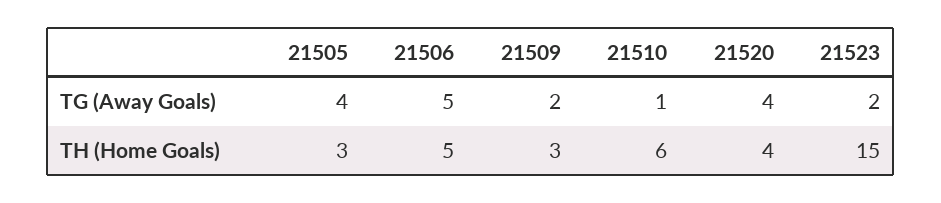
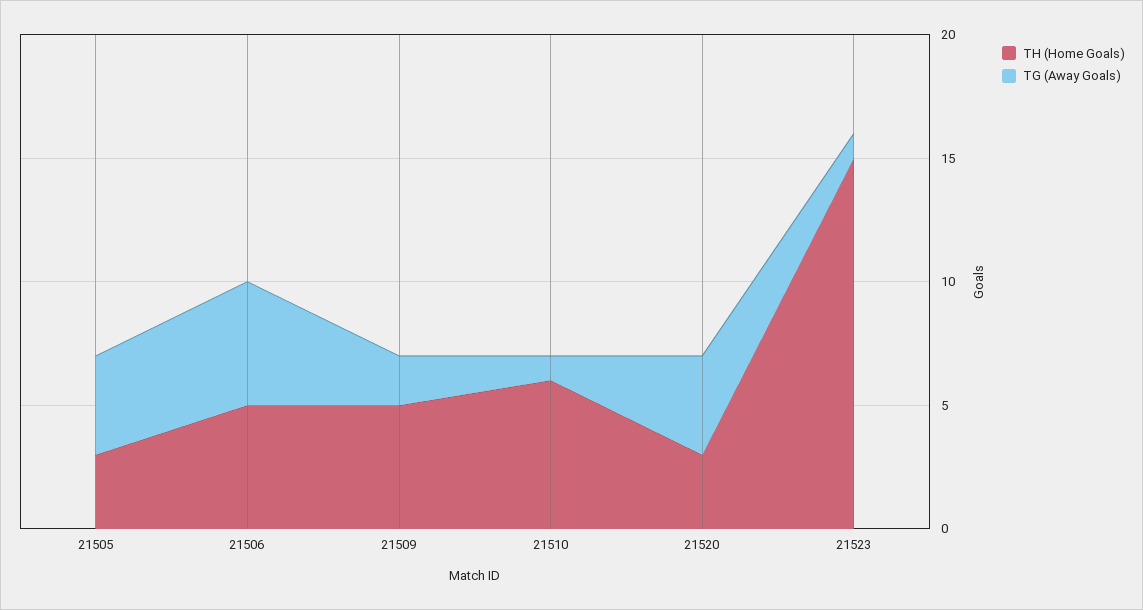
TG (Away Goals), 21523: 2 -> 1
TH (Home Goals), 21509: 3 -> 5
TH (Home Goals), 21520: 4 -> 3

